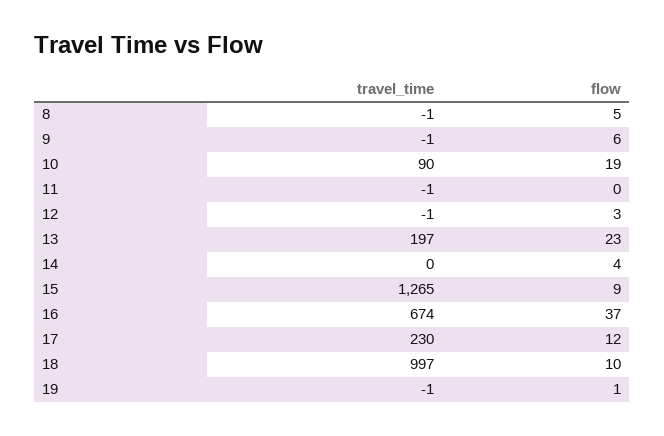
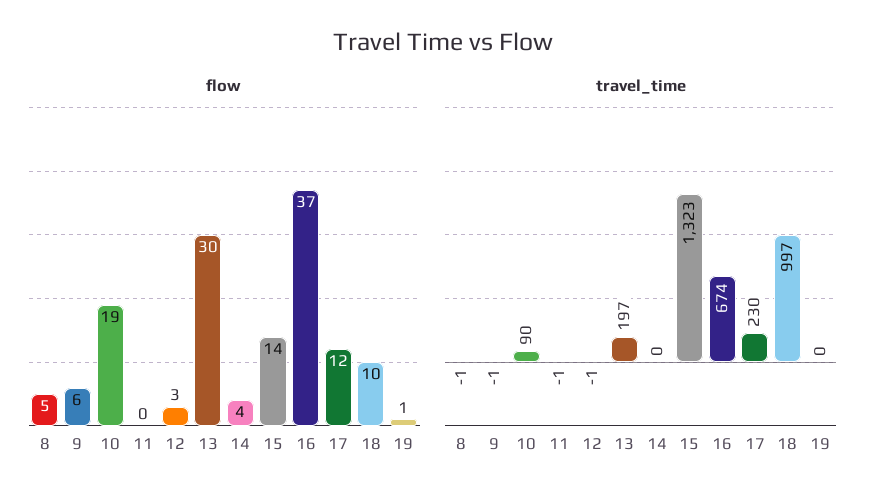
flow, 13: 23 -> 30
travel_time, 15: 1265 -> 1323
flow, 15: 9 -> 14
travel_time, 19: -1 -> 0

